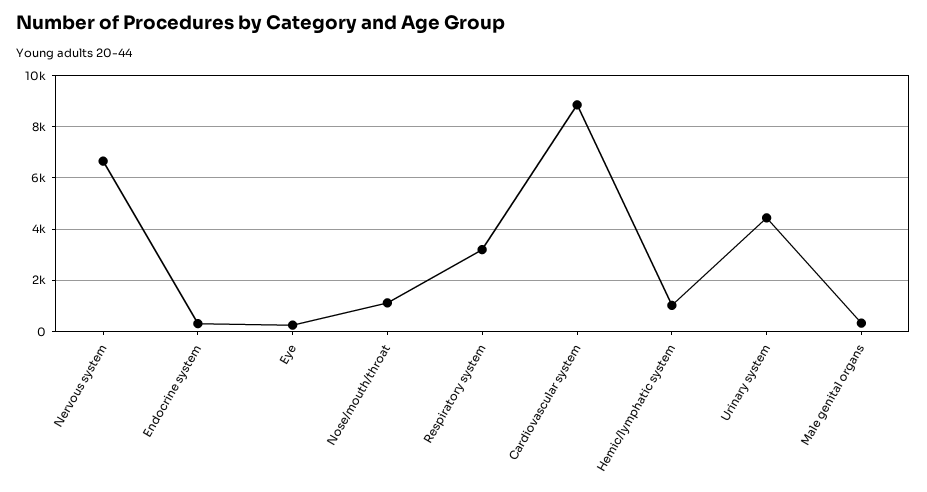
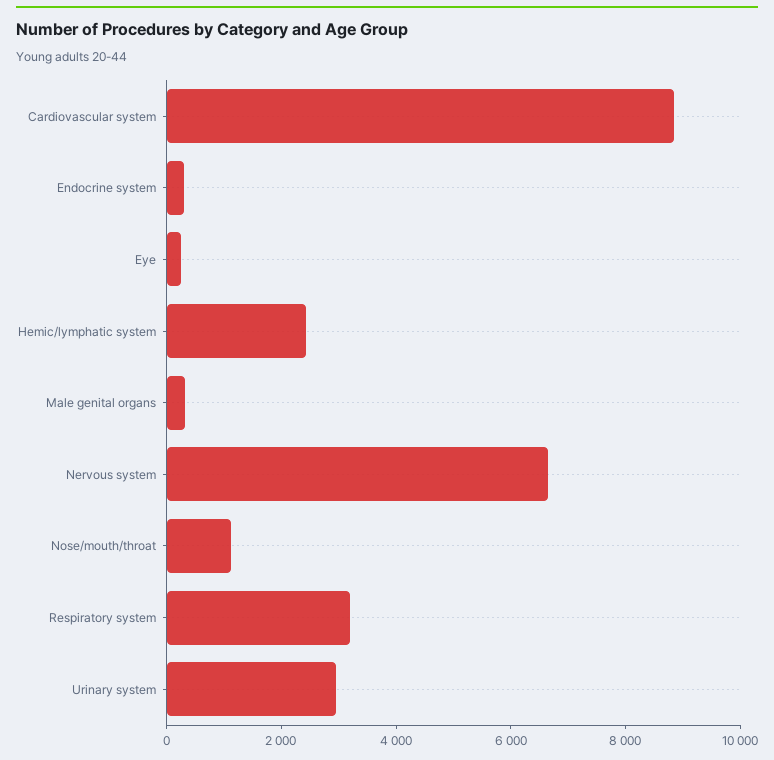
Hemic/lymphatic system: 1000 -> 2500
Urinary system: 4500 -> 3000

